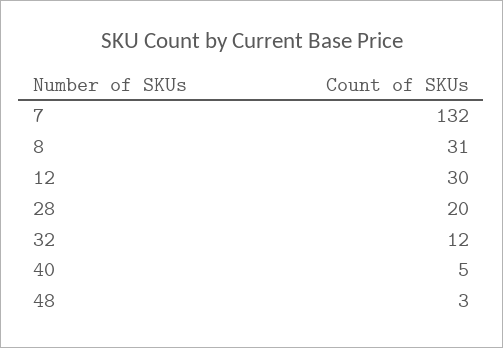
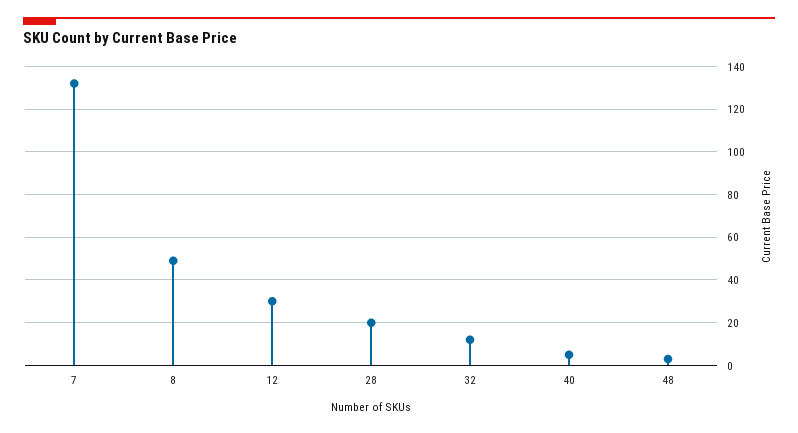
8: 31 -> 50

